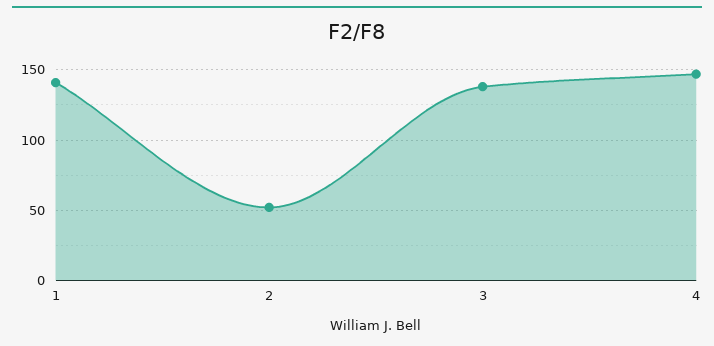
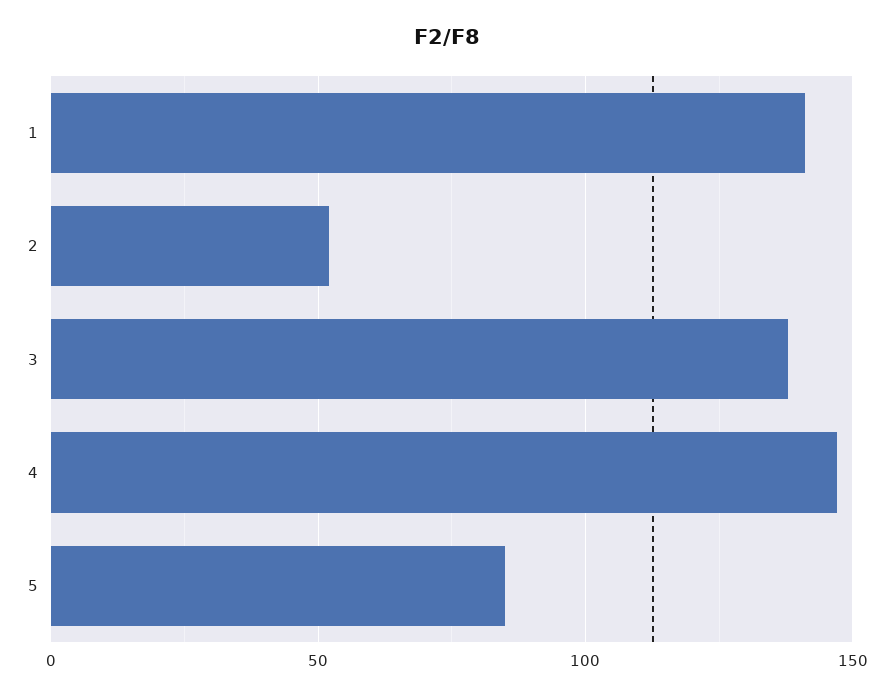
5: none -> 85

